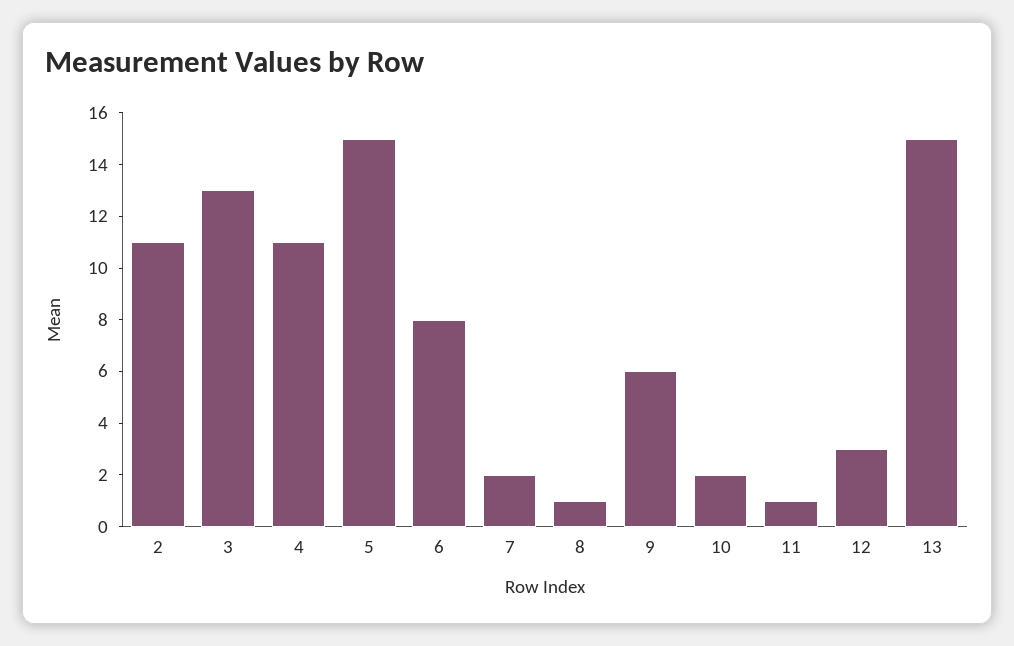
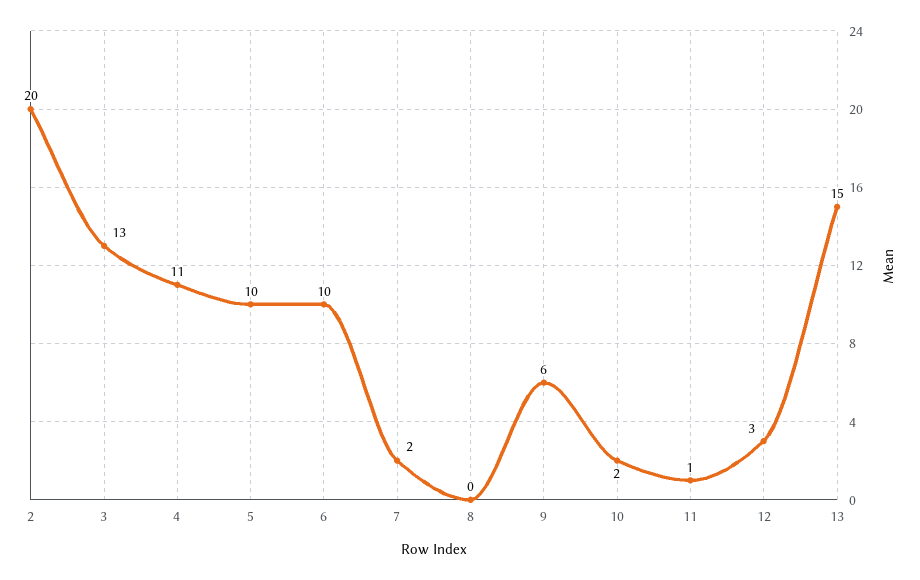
2: 11 -> 20
5: 15 -> 10
6: 8 -> 10
8: 1 -> 0

